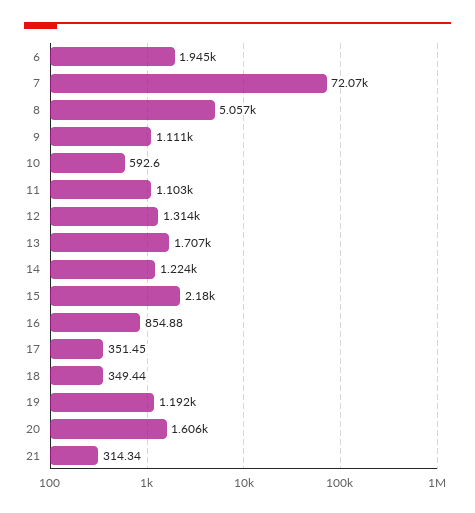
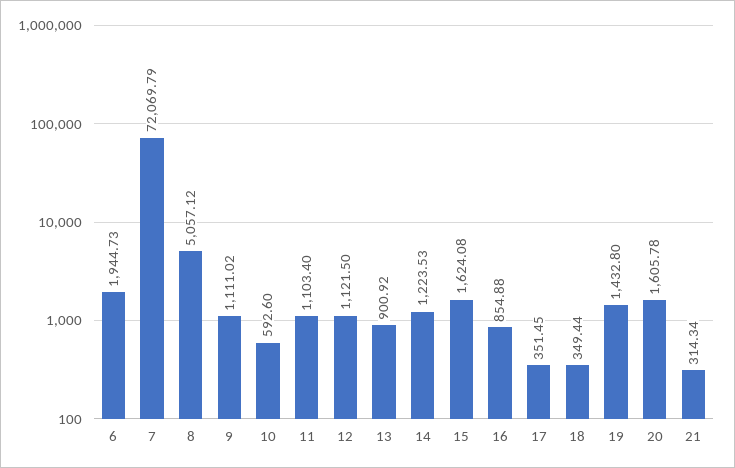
12: 1314 -> 1121.5
13: 1707 -> 900.92
15: 2180 -> 1624.08
19: 1192 -> 1432.8

